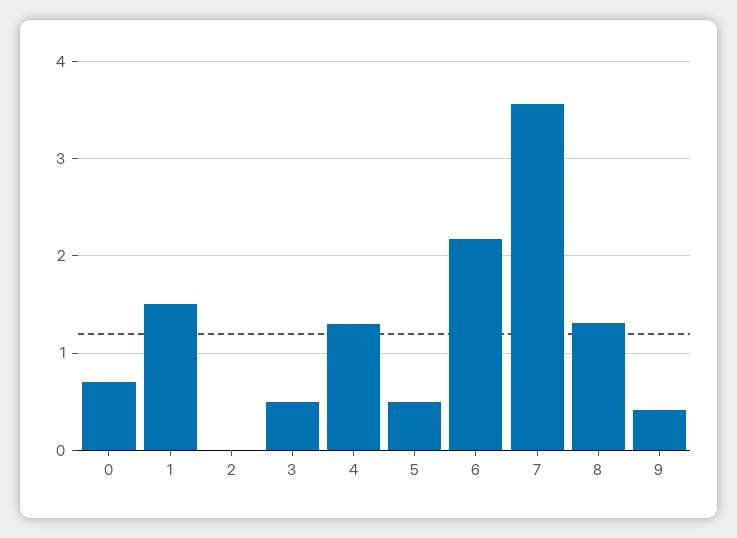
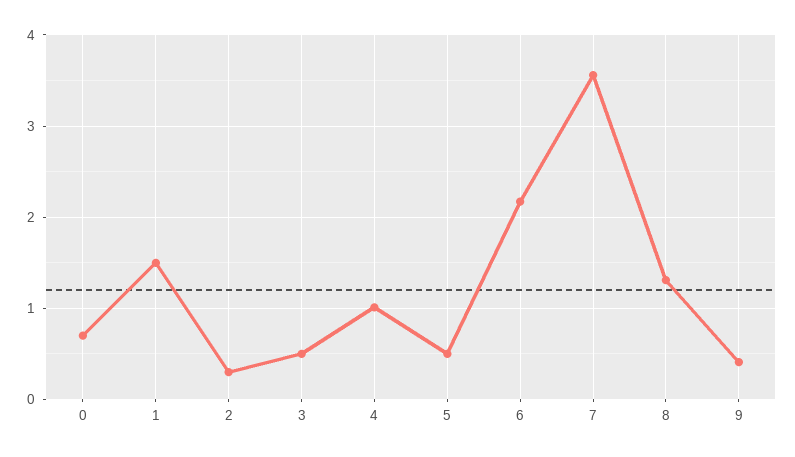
2: 0 -> 0.3
4: 1.3 -> 1

